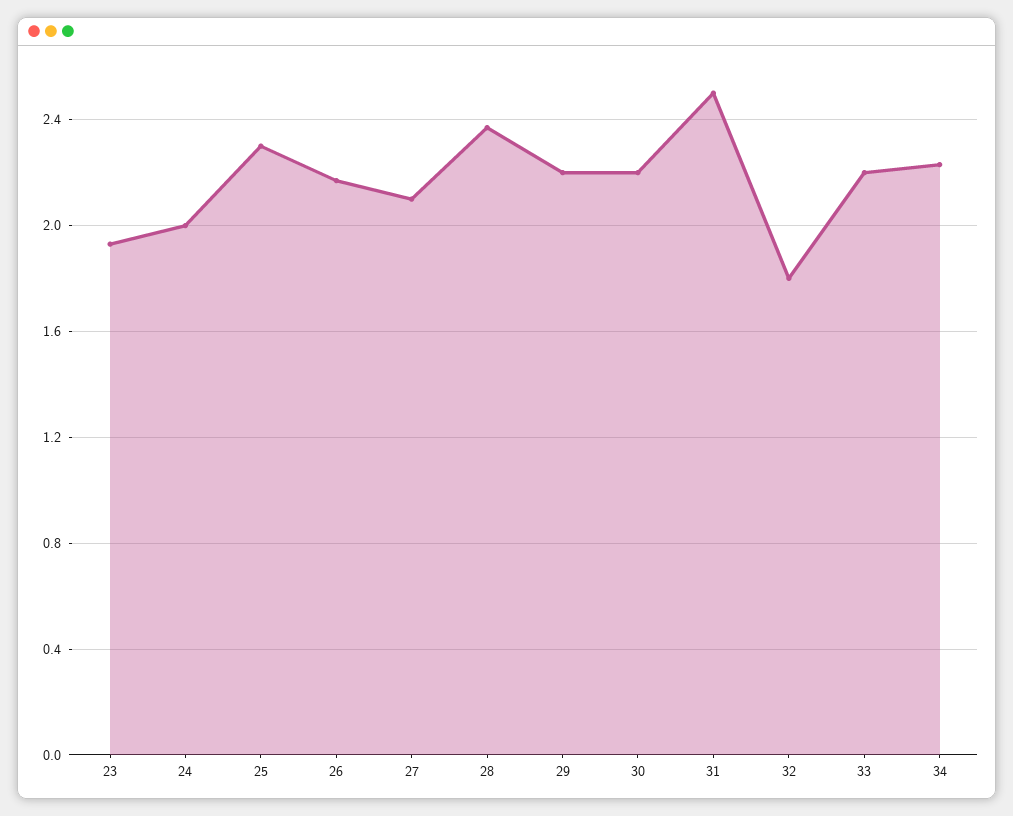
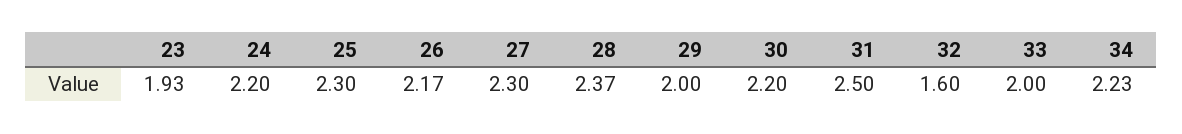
24: 2 -> 2.2
27: 2.1 -> 2.3
29: 2.2 -> 2
32: 1.8 -> 1.6
33: 2.2 -> 2

